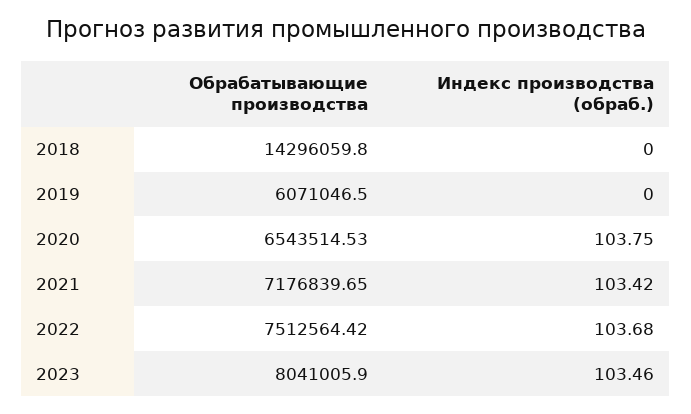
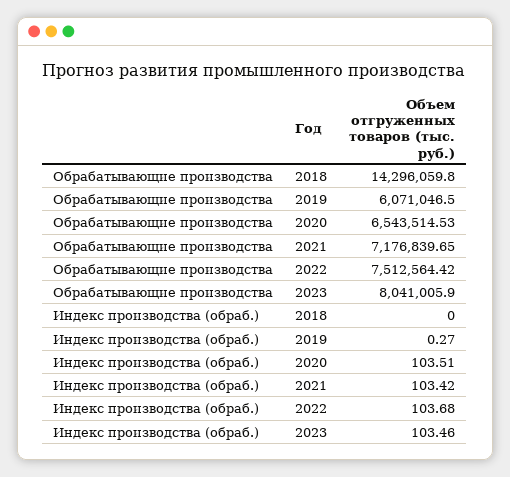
Индекс производства (обраб.), 2019: 0 -> 0.27
Индекс производства (обраб.), 2020: 103.75 -> 103.51

